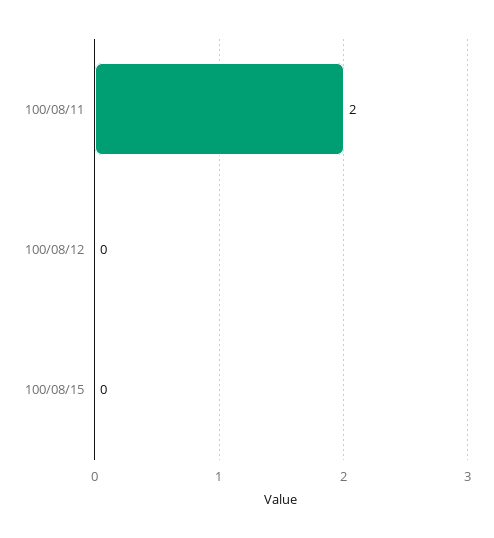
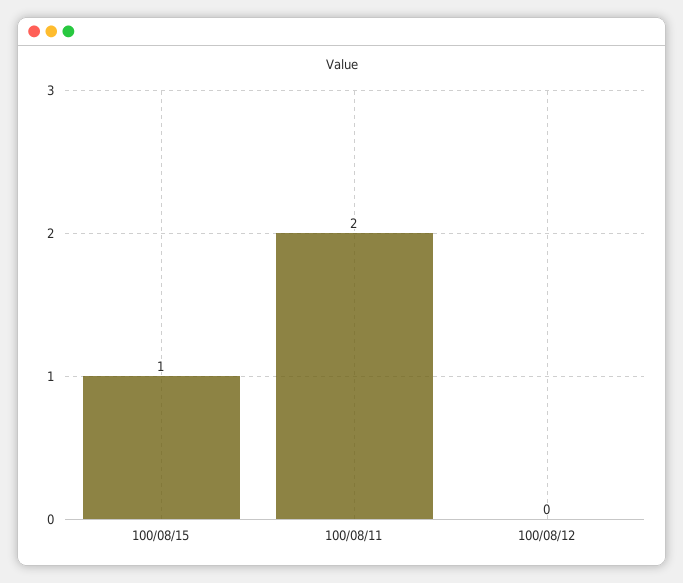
100/08/15: 0 -> 1

